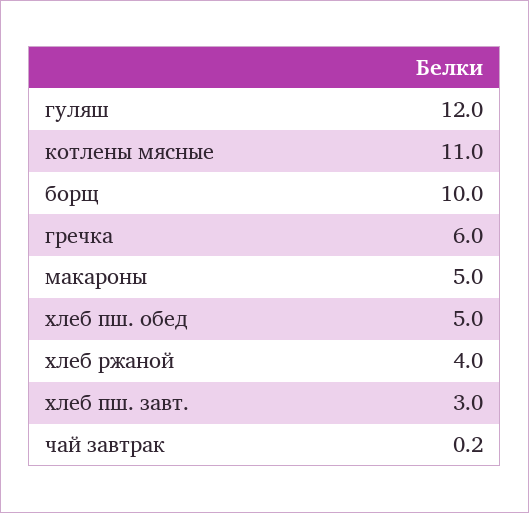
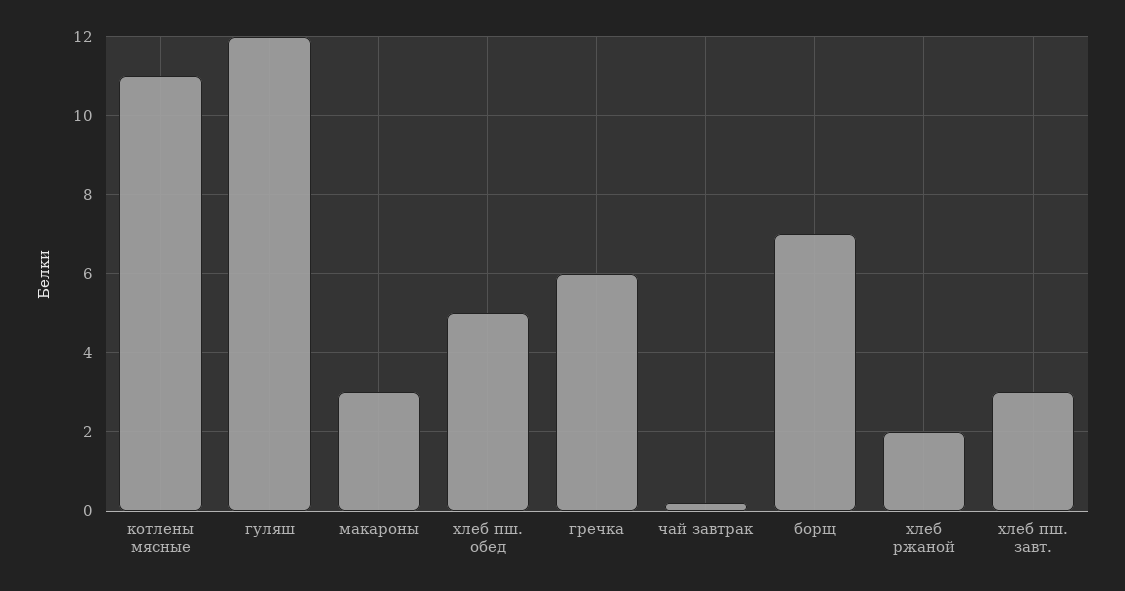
борщ: 10 -> 7
макароны: 5 -> 3
хлеб ржаной: 4 -> 2

